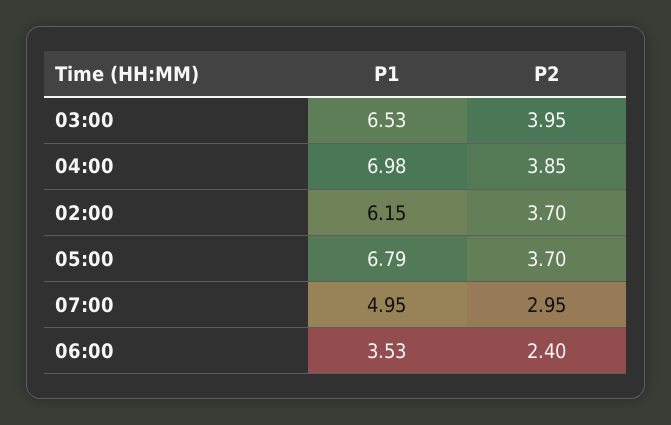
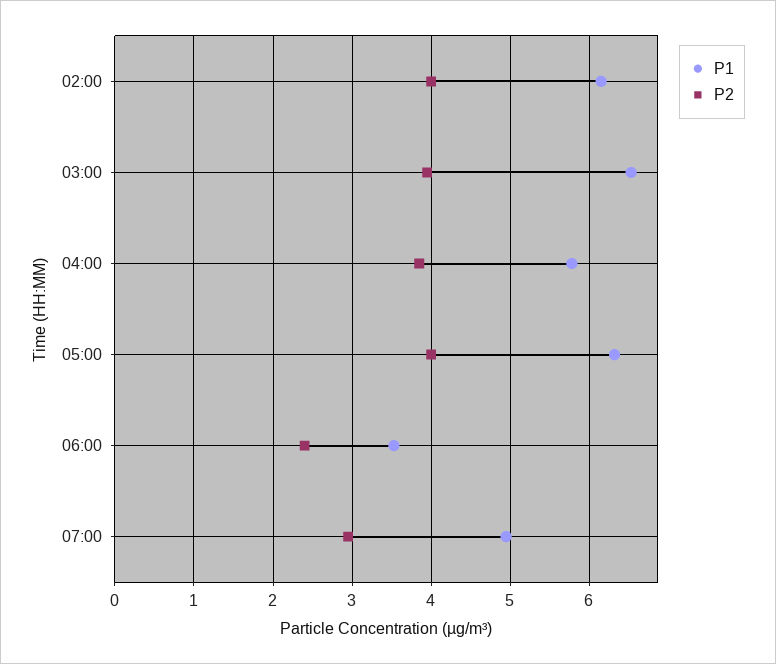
P1, 04:00: 6.98 -> 5.8
P2, 02:00: 3.7 -> 4
P1, 05:00: 6.79 -> 6.3
P2, 05:00: 3.7 -> 4

